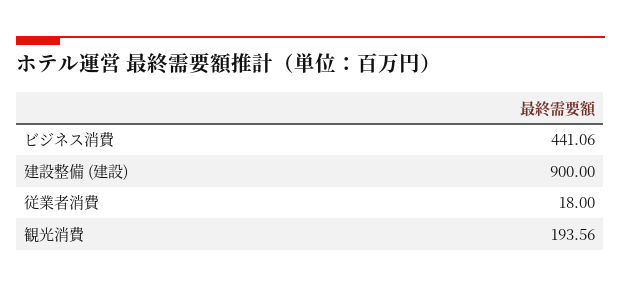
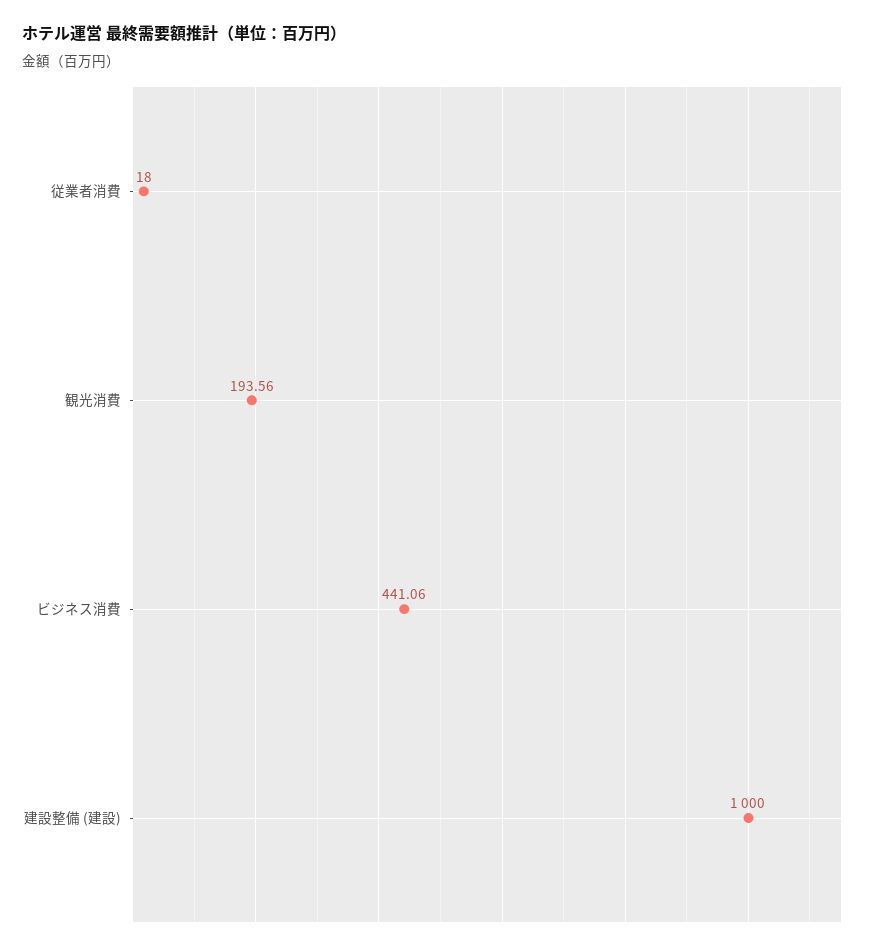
建設整備 (建設): 900 -> 1000

